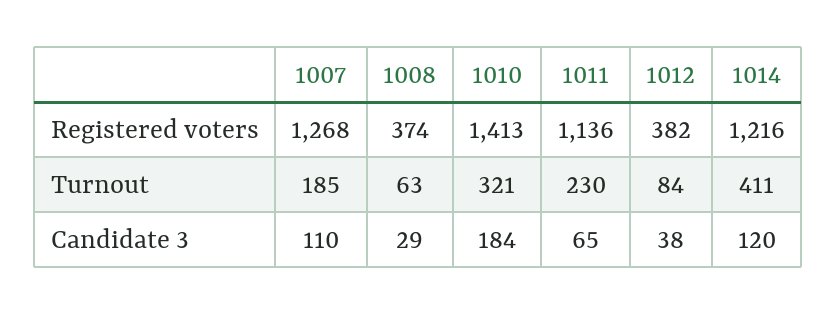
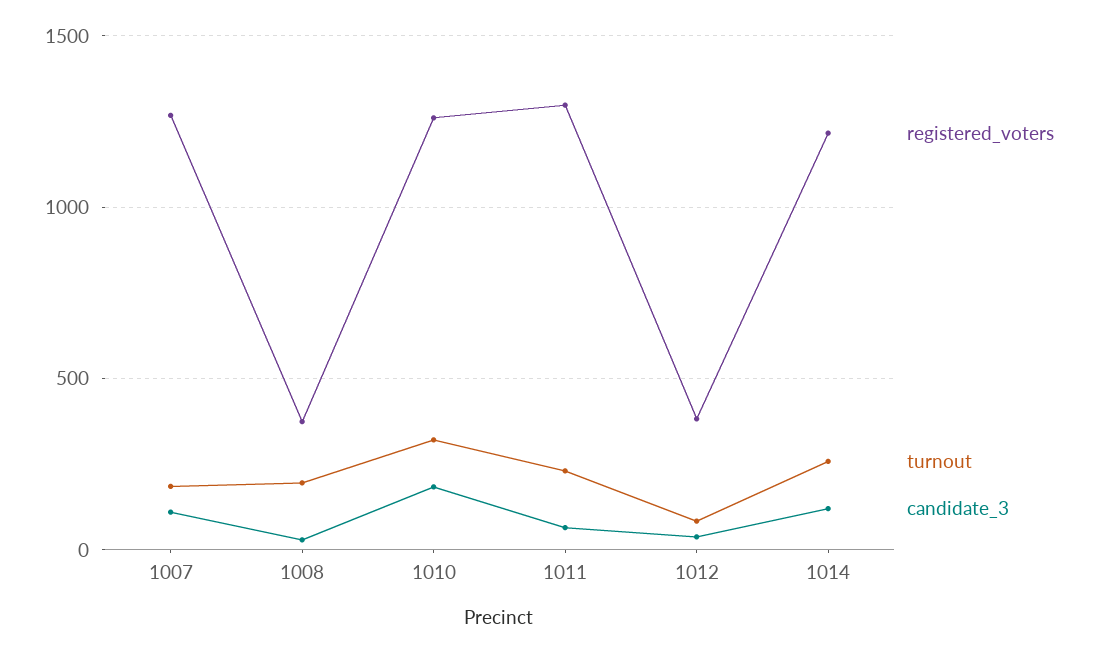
Registered voters, 1010: 1413 -> 1250
Registered voters, 1011: 1136 -> 1300
Turnout, 1008: 63 -> 200
Turnout, 1014: 411 -> 250

